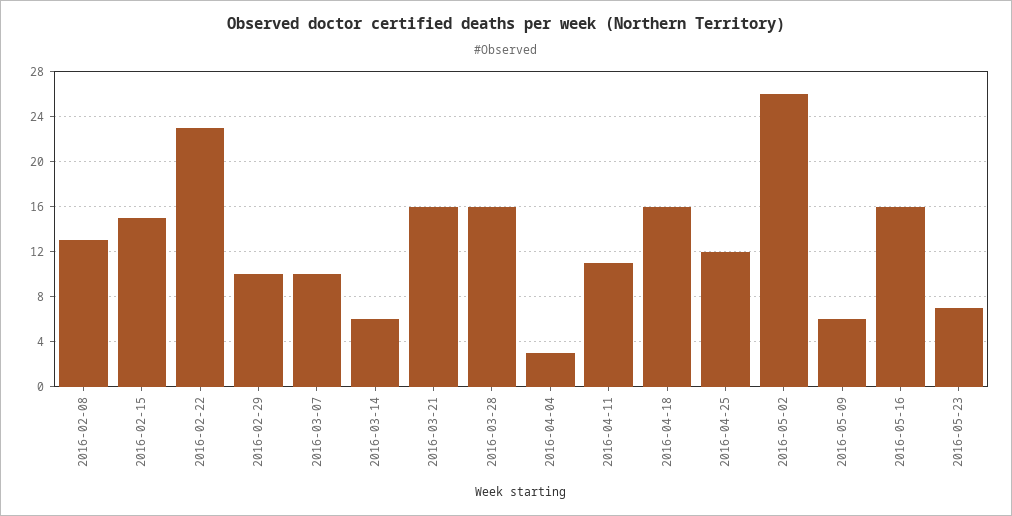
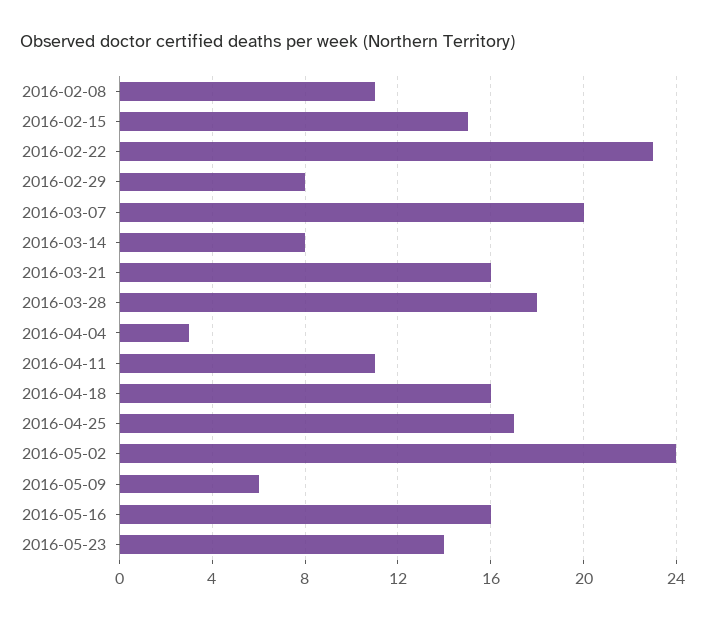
2016-02-08: 13 -> 11
2016-02-29: 10 -> 8
2016-03-07: 10 -> 20
2016-03-14: 6 -> 8
2016-03-28: 16 -> 18
2016-04-25: 12 -> 17
2016-05-02: 26 -> 24
2016-05-23: 7 -> 14

